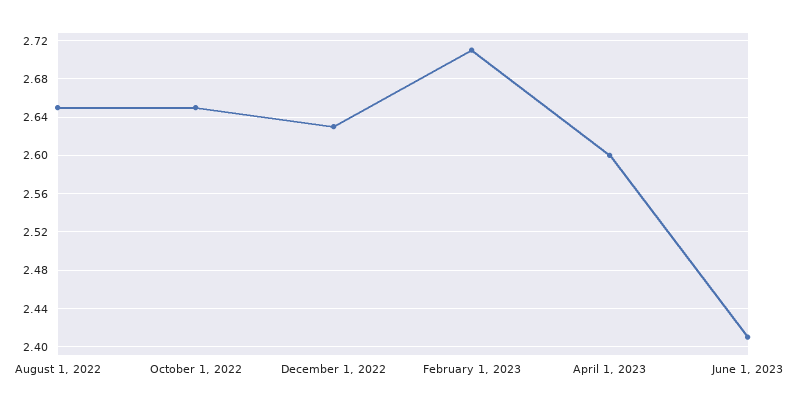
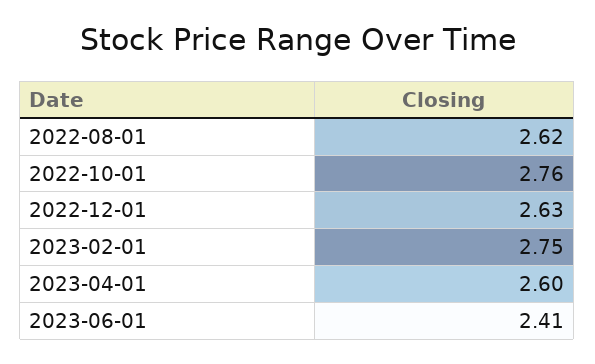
August 1, 2022: 2.65 -> 2.62
October 1, 2022: 2.65 -> 2.76
February 1, 2023: 2.71 -> 2.75

